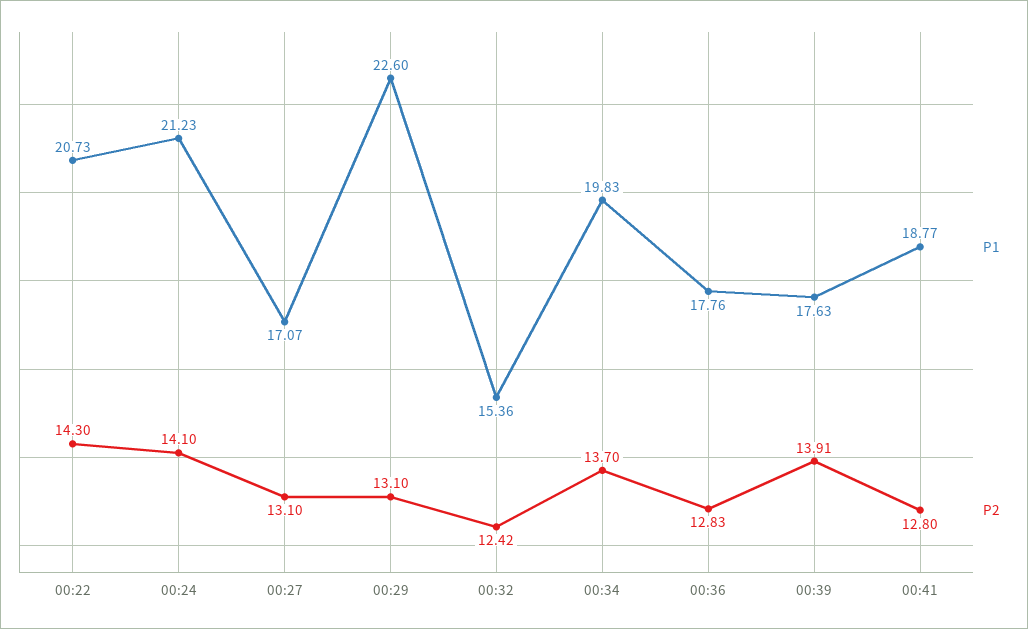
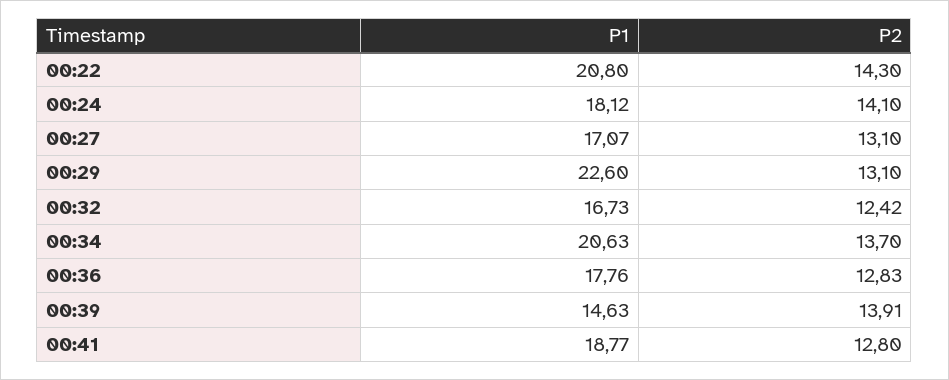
P1, 00:22: 20.73 -> 20.8
P1, 00:24: 21.23 -> 18.12
P1, 00:32: 15.36 -> 16.73
P1, 00:34: 19.83 -> 20.63
P1, 00:39: 17.63 -> 14.63

